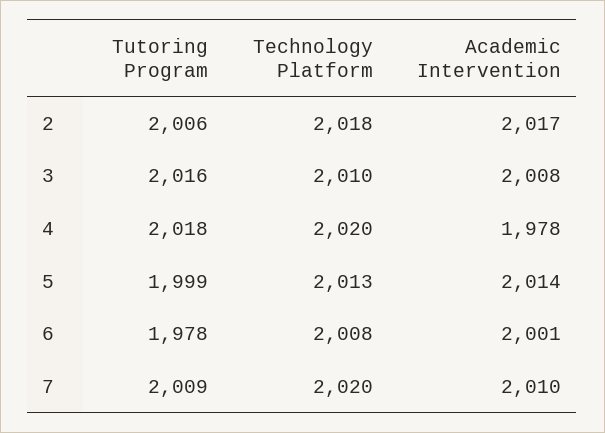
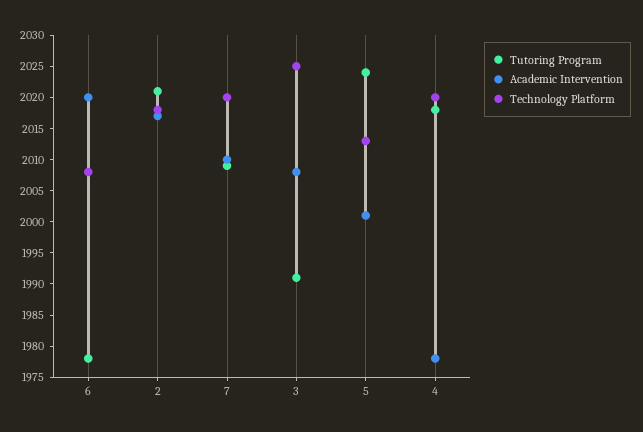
Tutoring Program, 2: 2006 -> 2020
Tutoring Program, 3: 2016 -> 1990
Technology Platform, 3: 2010 -> 2025
Tutoring Program, 5: 1999 -> 2025
Academic Intervention, 5: 2014 -> 2000
Academic Intervention, 6: 2001 -> 2020

